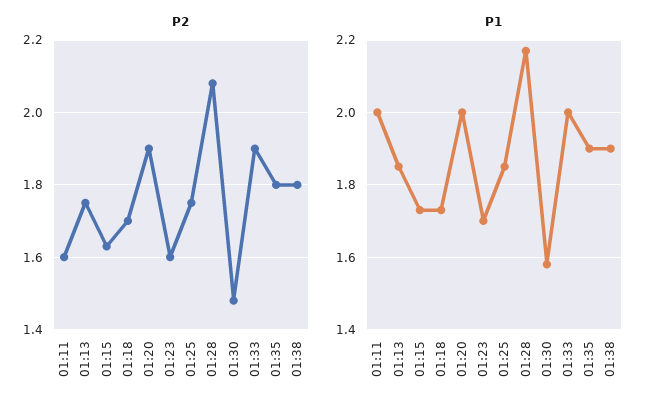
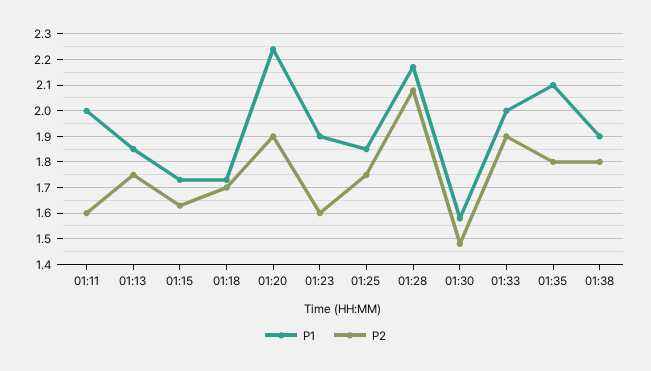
P1, 01:20: 2 -> 2.25
P1, 01:23: 1.7 -> 1.9
P1, 01:35: 1.9 -> 2.1

